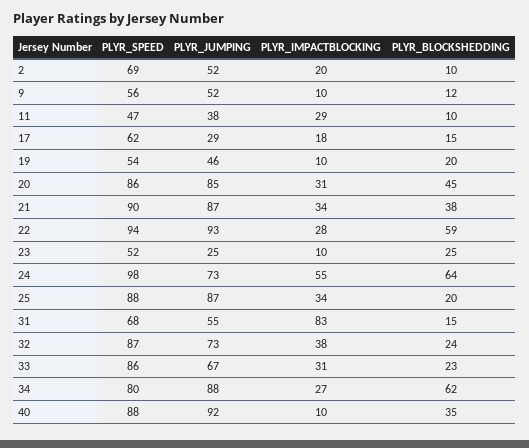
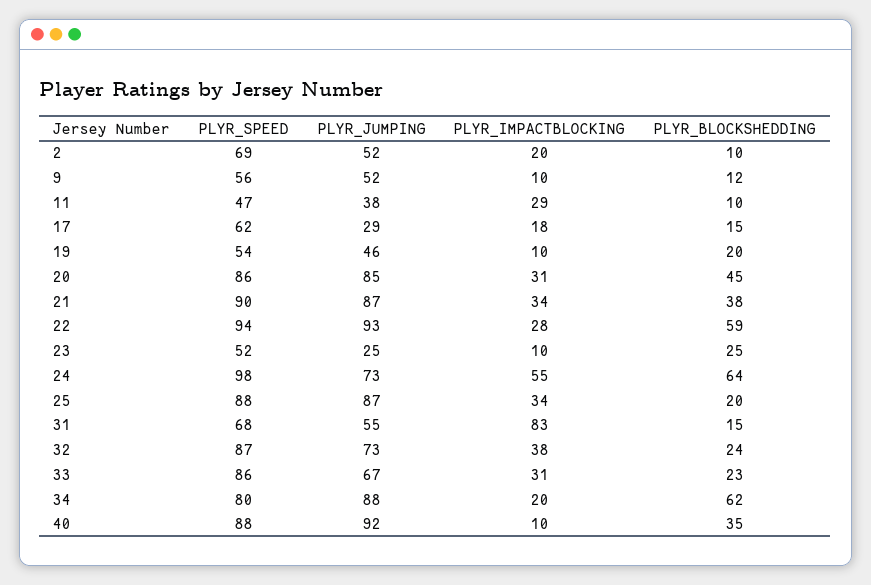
PLYR_IMPACTBLOCKING, 34: 27 -> 20

